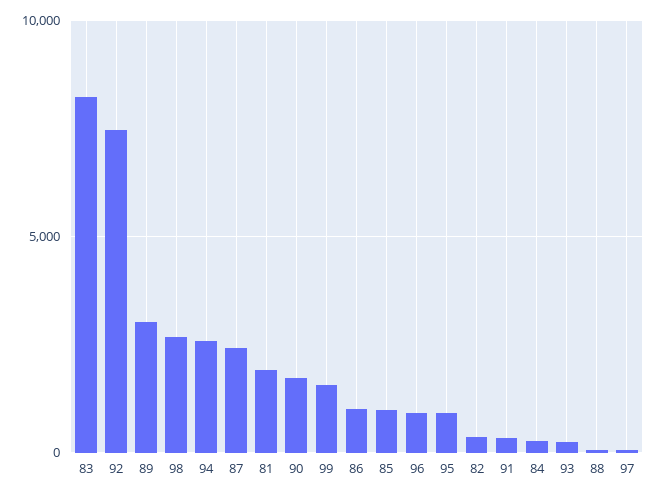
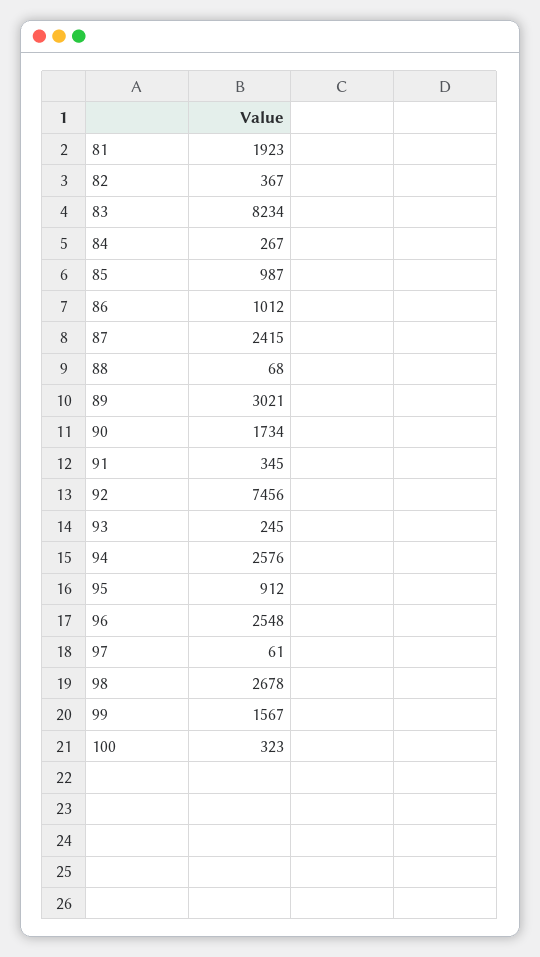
96: 1000 -> 2548
100: none -> 323

